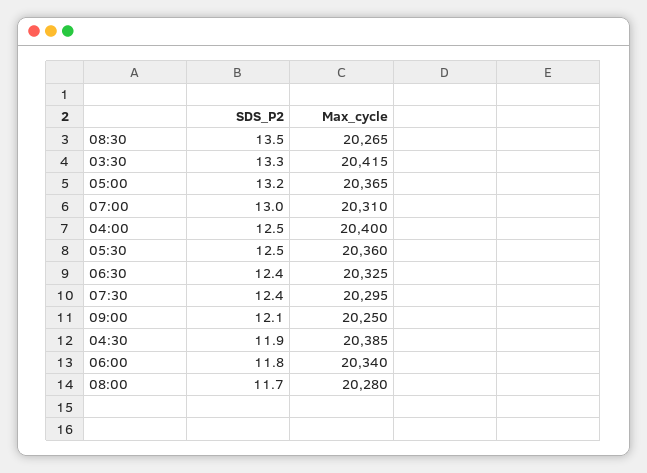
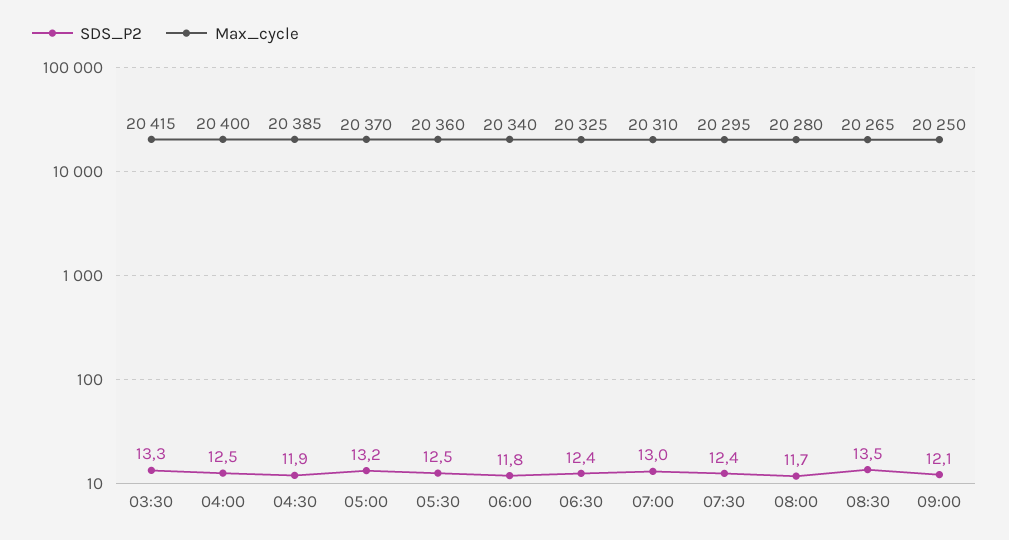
Max_cycle, 05:00: 20365 -> 20370

